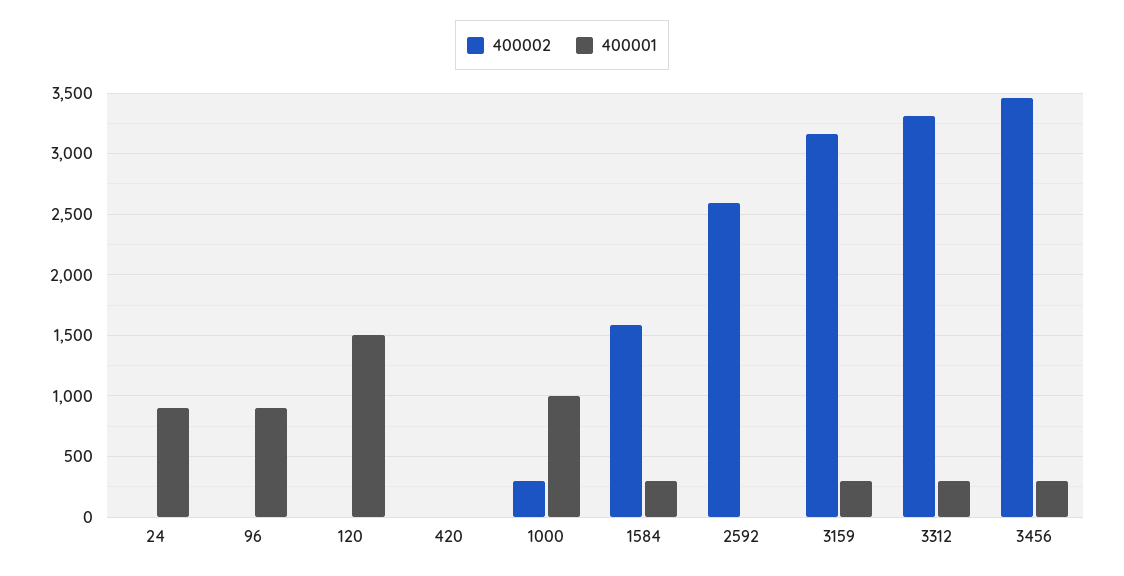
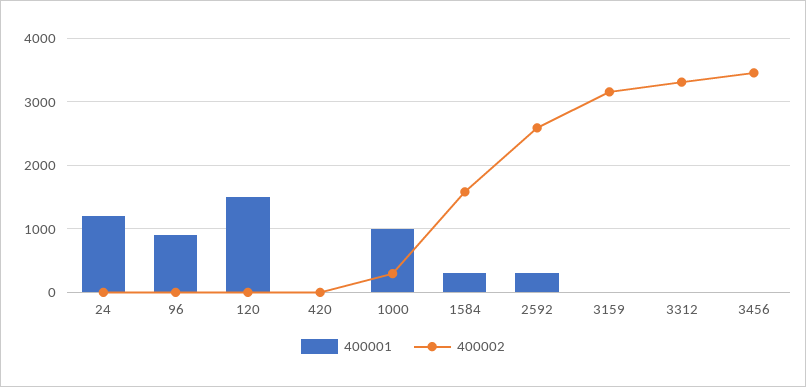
400001, 24: 900 -> 1200
400001, 2592: 0 -> 300
400001, 3159: 300 -> 0
400001, 3312: 300 -> 0
400001, 3456: 300 -> 0

